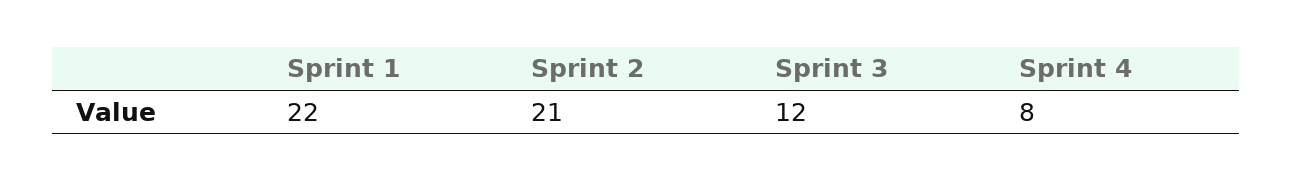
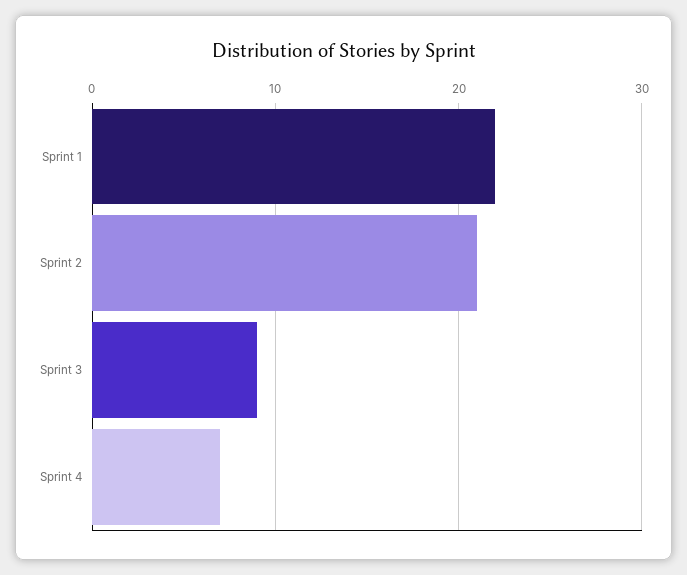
Sprint 3: 12 -> 9
Sprint 4: 8 -> 7

